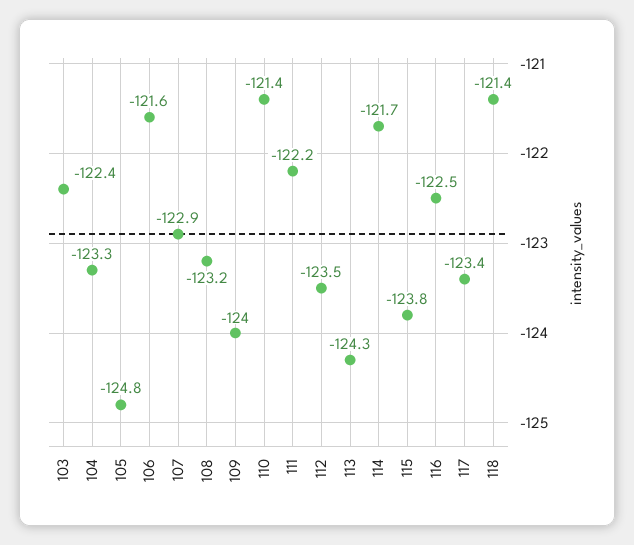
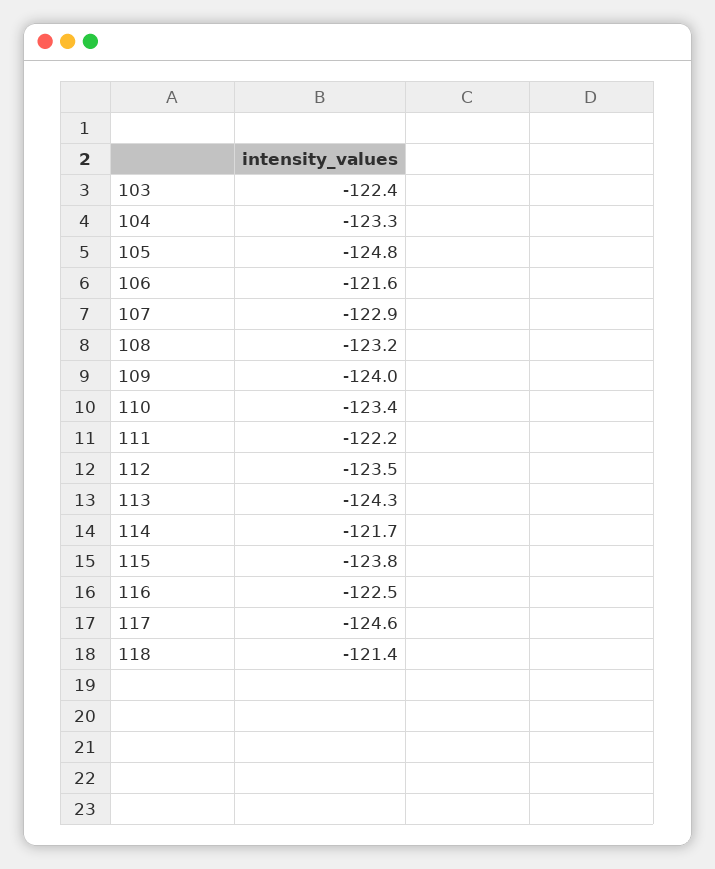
110: -121.4 -> -123.4
117: -123.4 -> -124.6

